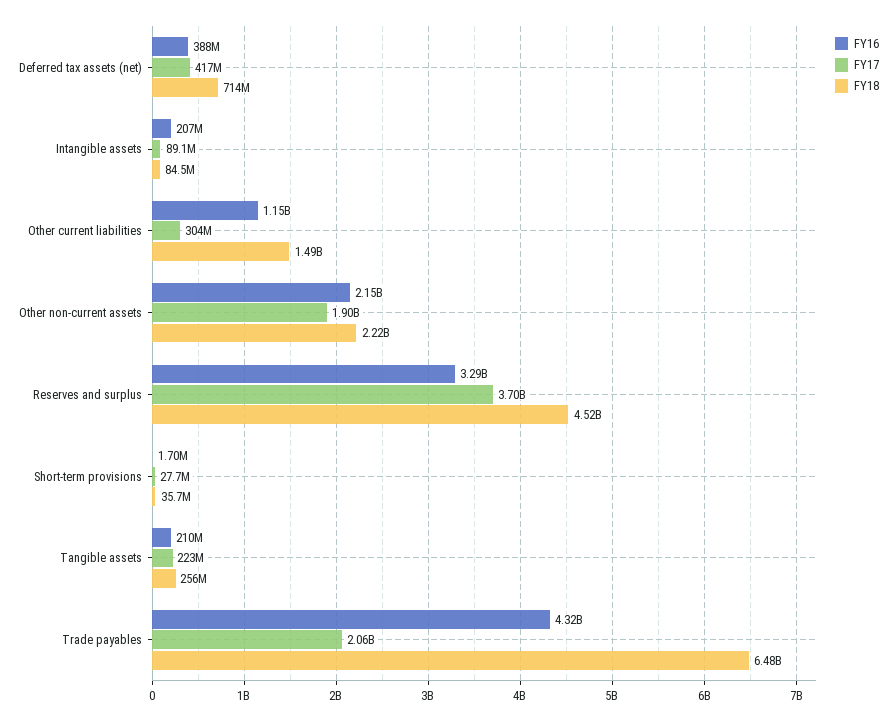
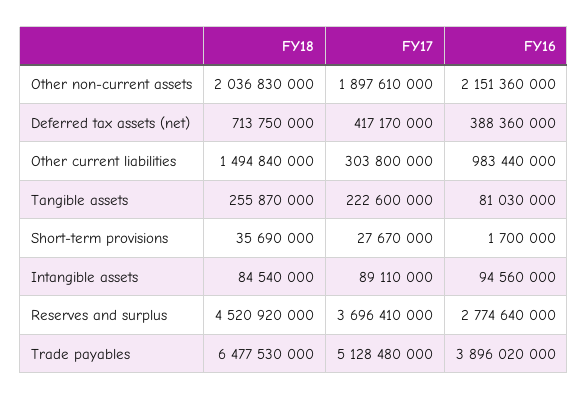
FY16, Intangible assets: 207000000 -> 94560000
FY16, Other current liabilities: 1150000000 -> 983440000
FY18, Other non-current assets: 2220000000 -> 2036830000
FY16, Reserves and surplus: 3290000000 -> 2774640000
FY16, Tangible assets: 210000000 -> 81030000
FY16, Trade payables: 4320000000 -> 3896020000
FY17, Trade payables: 2060000000 -> 5128480000

